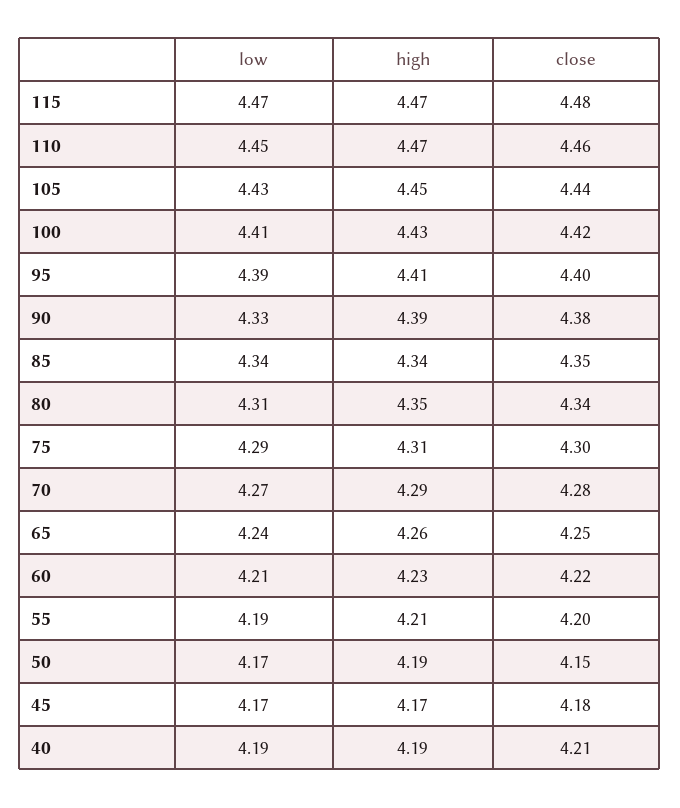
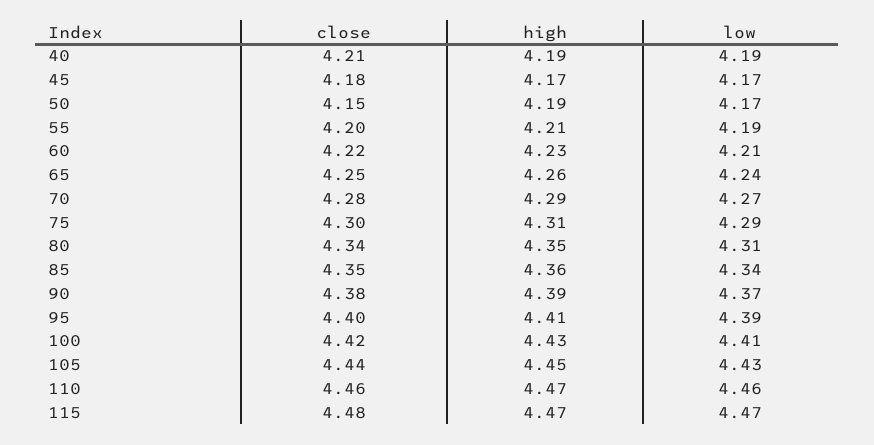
low, 110: 4.45 -> 4.46
low, 90: 4.33 -> 4.37
high, 85: 4.34 -> 4.36

